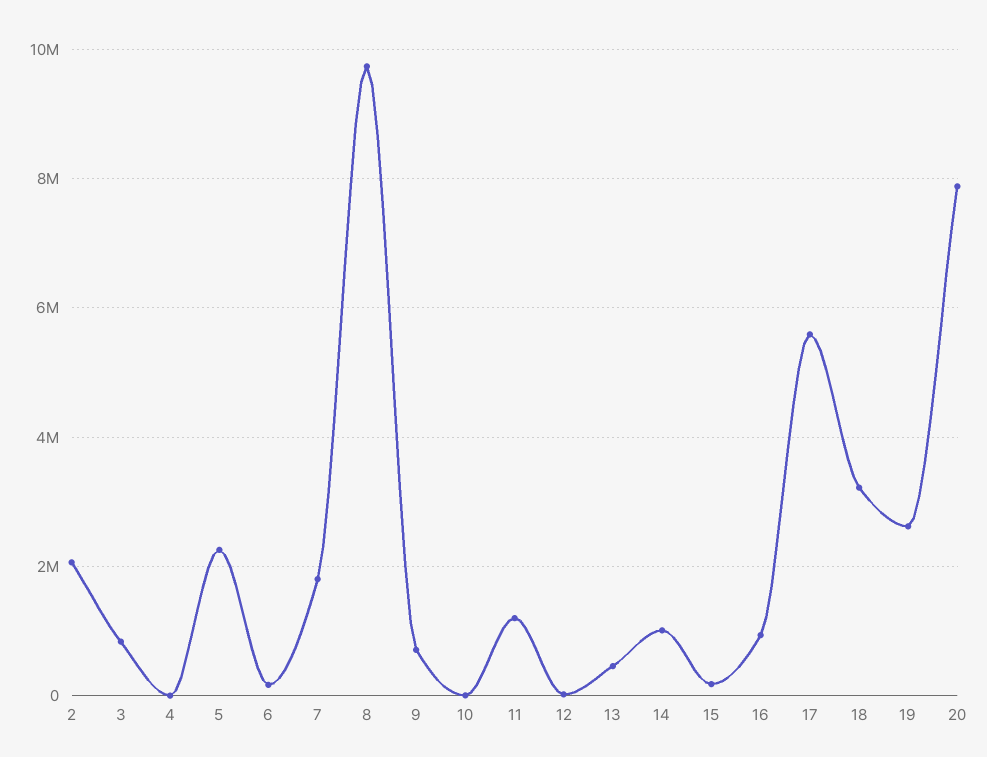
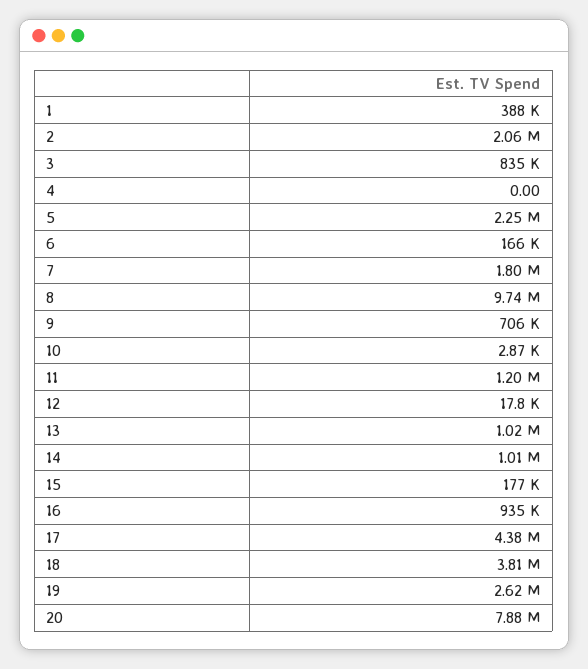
13: 400000 -> 1020000
17: 5600000 -> 4380000
18: 3200000 -> 3810000
1: none -> 388000

